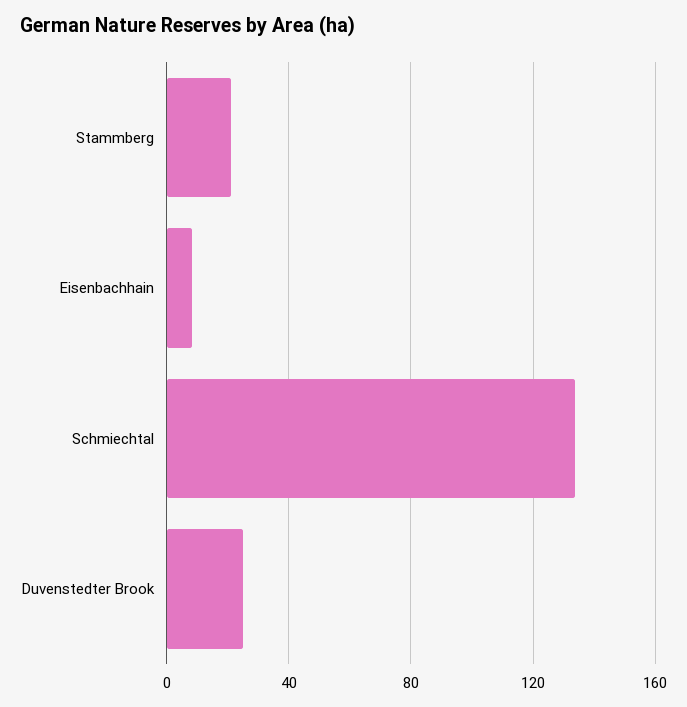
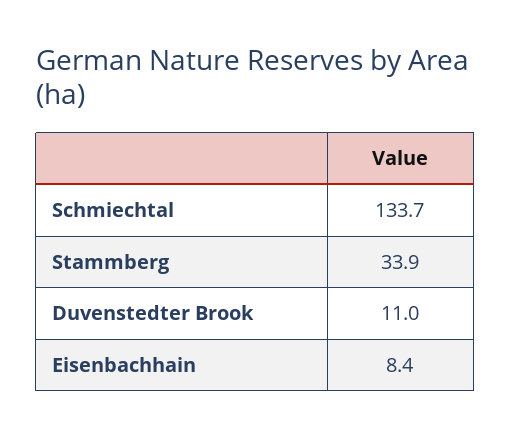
Stammberg: 20 -> 33.9
Duvenstedter Brook: 25 -> 11

